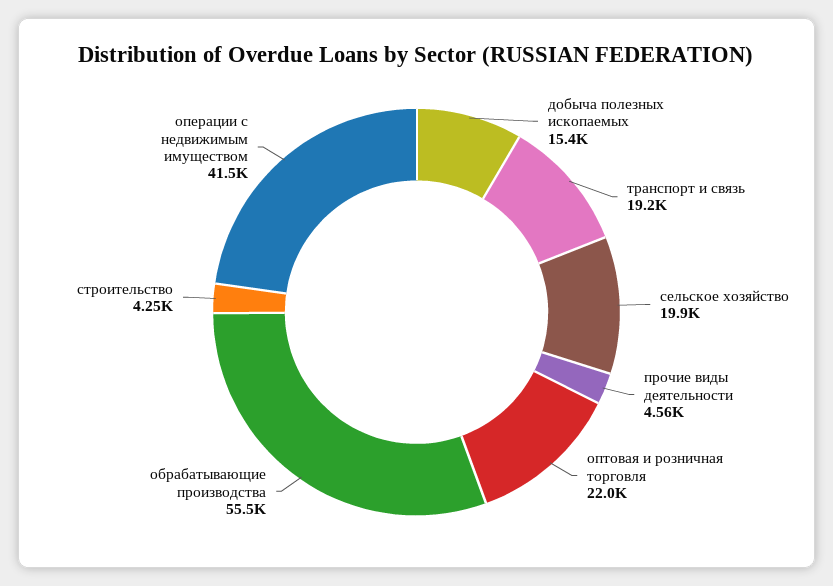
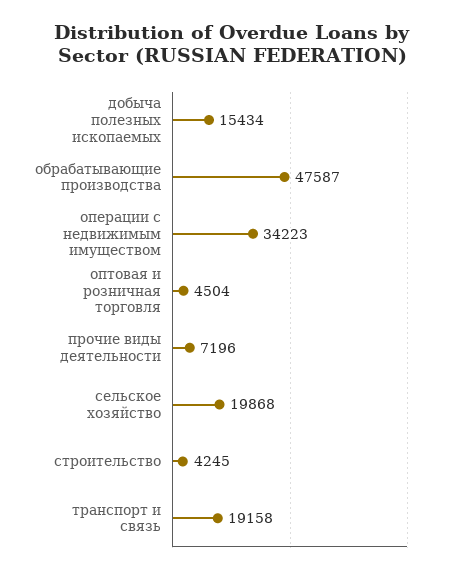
прочие виды деятельности: 4560 -> 7196
оптовая и розничная торговля: 22000 -> 4504
обрабатывающие производства: 55500 -> 47587
операции с недвижимым имуществом: 41500 -> 34223

